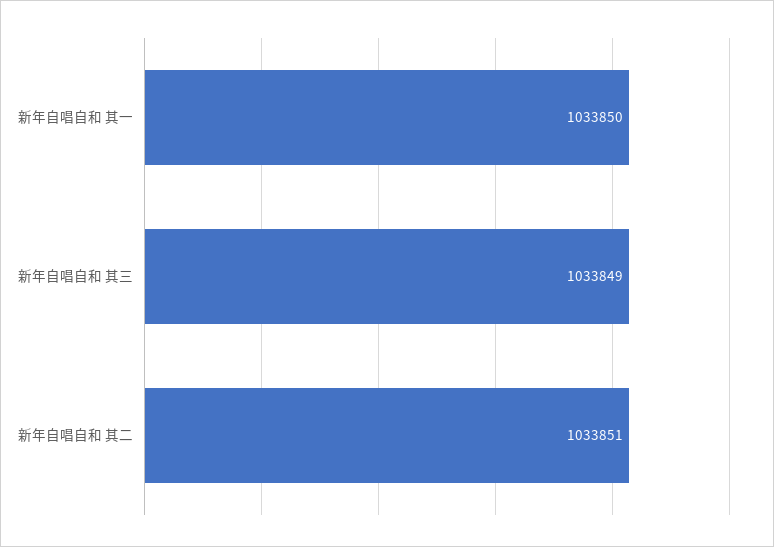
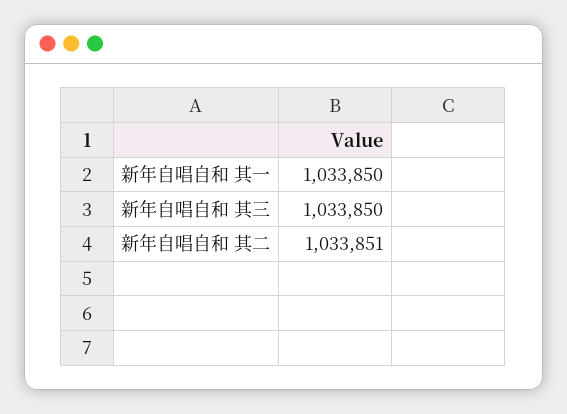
新年自唱自和 其三: 1033849 -> 1033850

